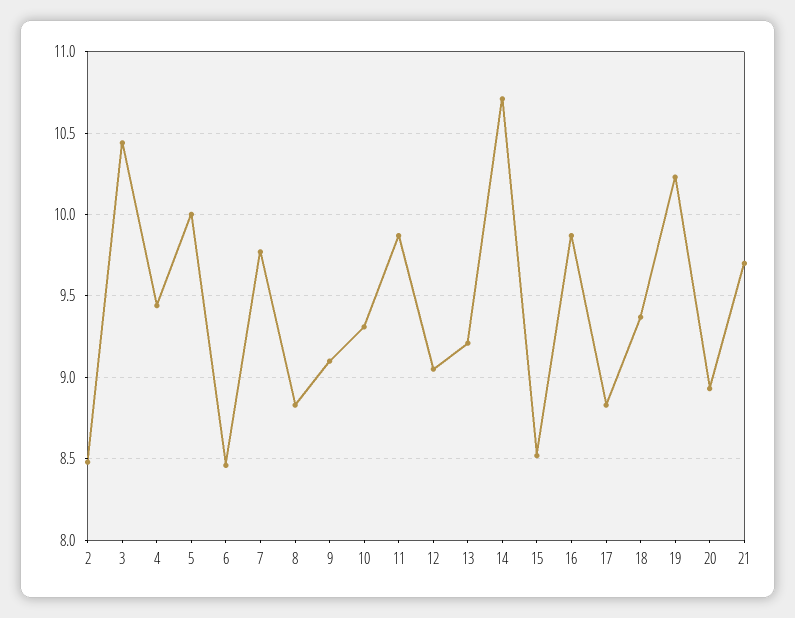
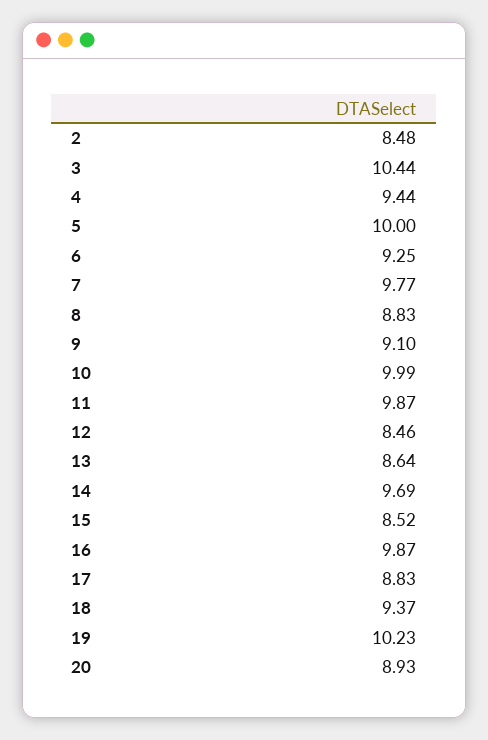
6: 8.45 -> 9.25
10: 9.3 -> 9.99
12: 9.05 -> 8.46
13: 9.2 -> 8.64
14: 10.7 -> 9.69
21: 9.7 -> none

